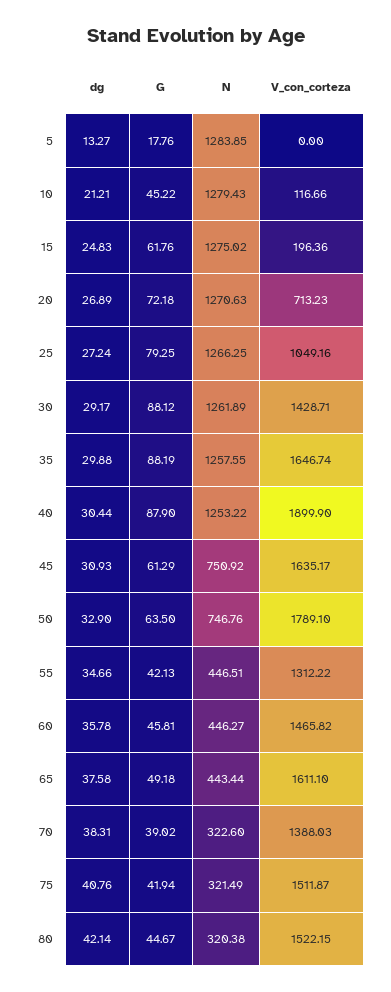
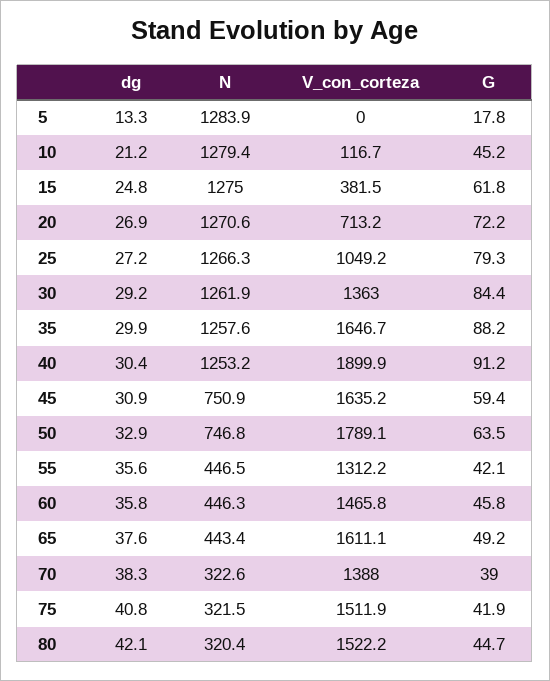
V_con_corteza, 15: 196.36 -> 381.5
G, 30: 88.12 -> 84.4
V_con_corteza, 30: 1428.71 -> 1363
G, 40: 87.9 -> 91.2
G, 45: 61.29 -> 59.4
dg, 55: 34.66 -> 35.6

